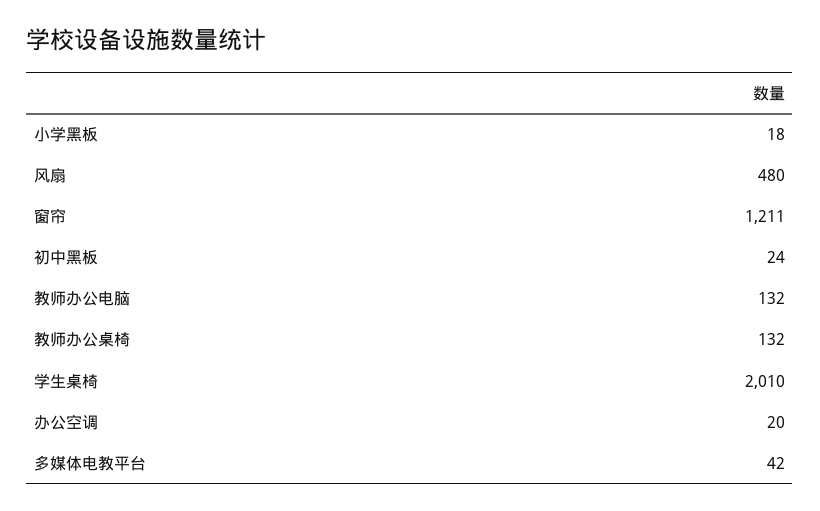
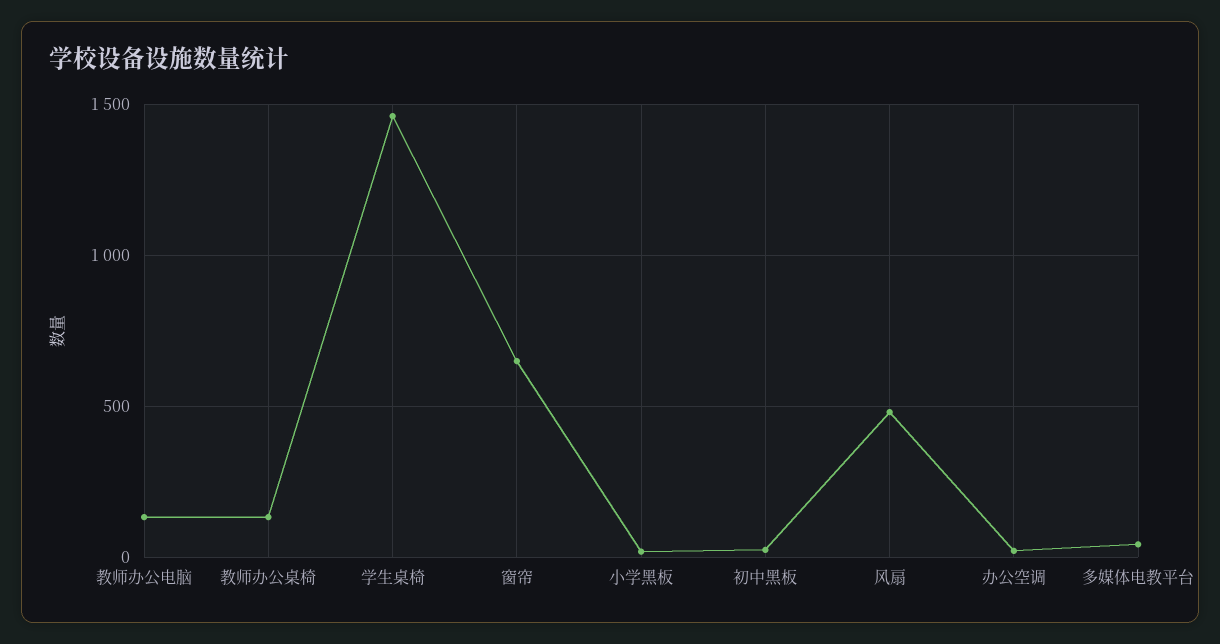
窗帘: 1211 -> 650
学生桌椅: 2010 -> 1450

